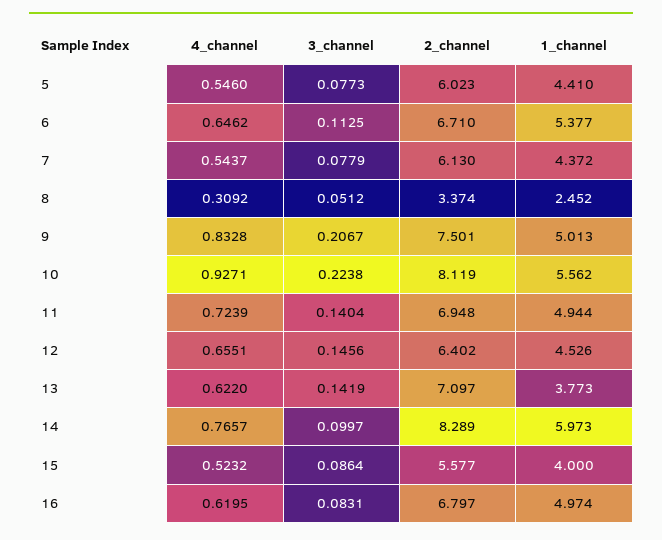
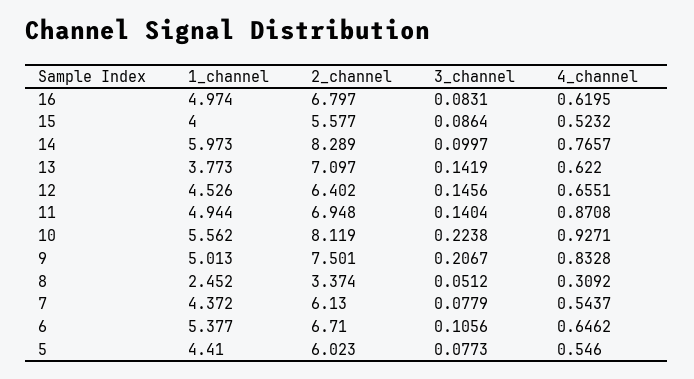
3_channel, 6: 0.1125 -> 0.1056
4_channel, 11: 0.7239 -> 0.8708

